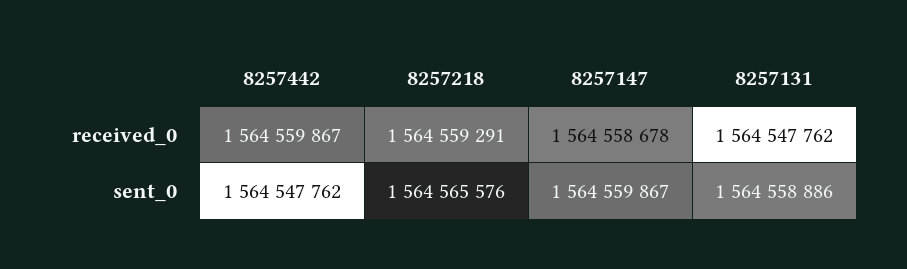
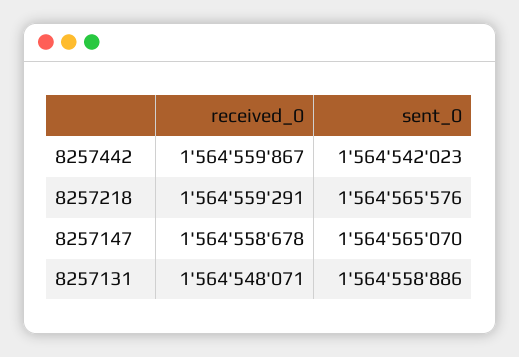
8257131, received_0: 1564547762 -> 1564548071
8257442, sent_0: 1564547762 -> 1564542023
8257147, sent_0: 1564559867 -> 1564565070

